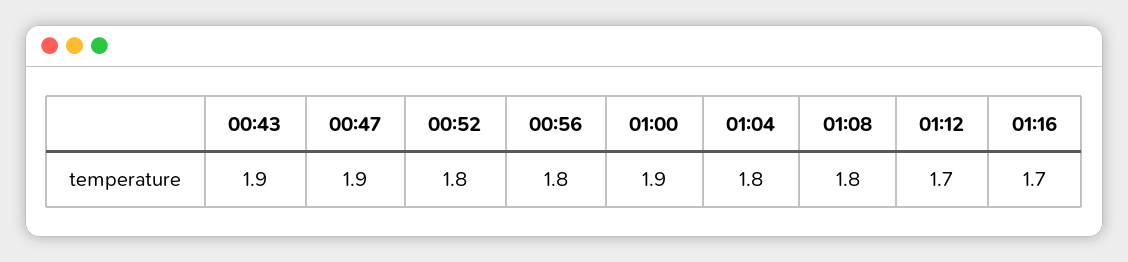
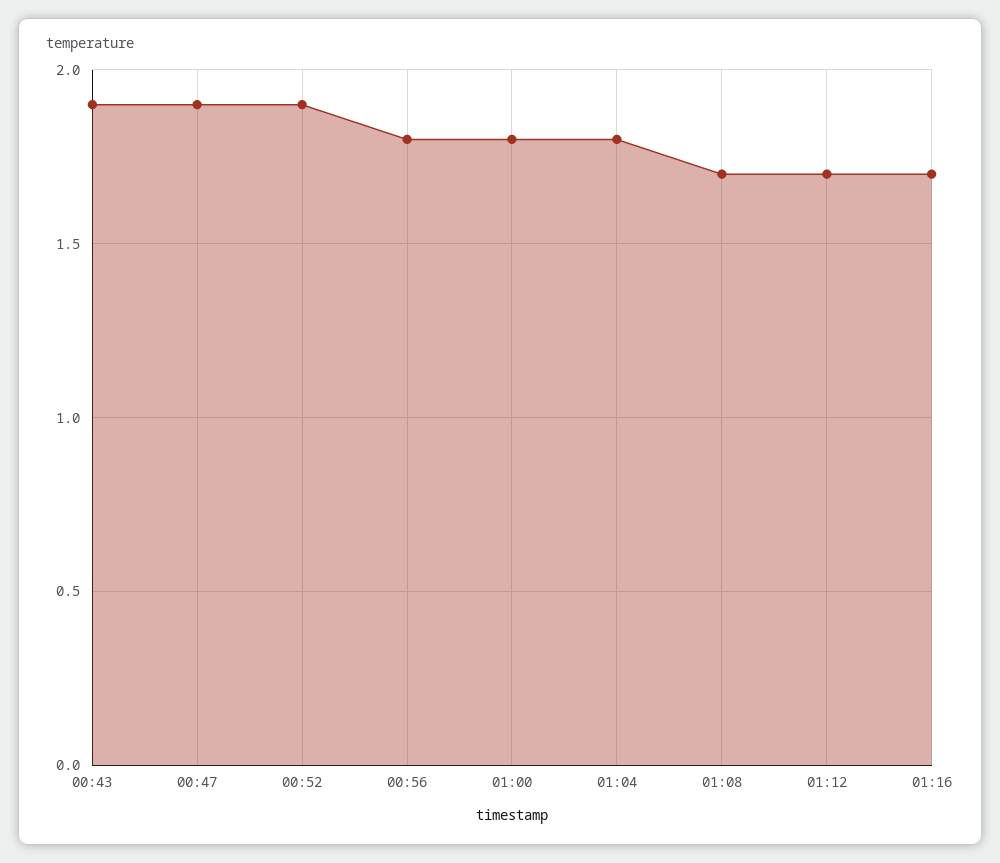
00:52: 1.8 -> 1.9
01:00: 1.9 -> 1.8
01:08: 1.8 -> 1.7

